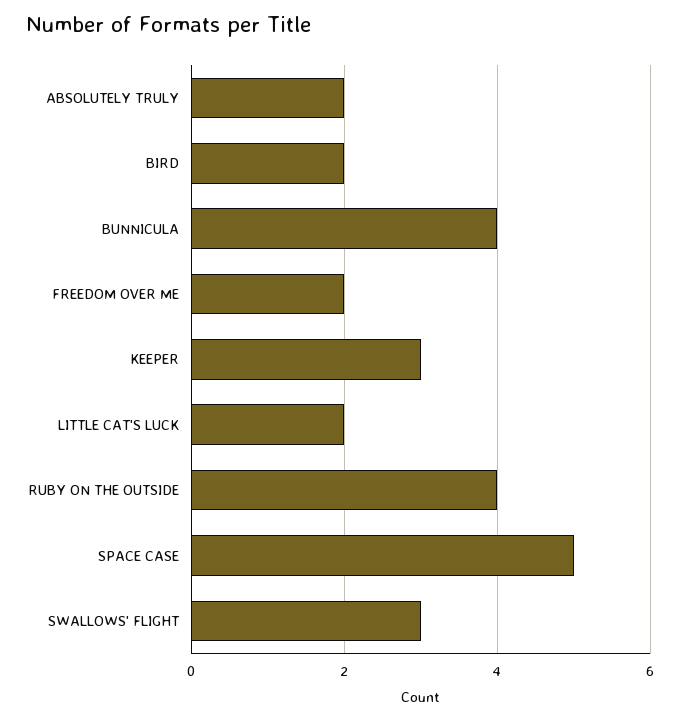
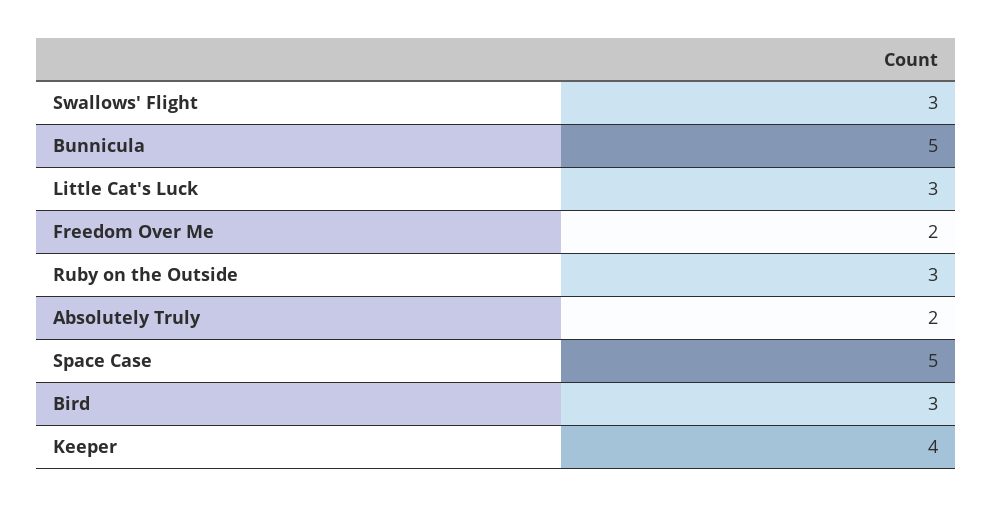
BIRD: 2 -> 3
BUNNICULA: 4 -> 5
KEEPER: 3 -> 4
LITTLE CAT'S LUCK: 2 -> 3
RUBY ON THE OUTSIDE: 4 -> 3

